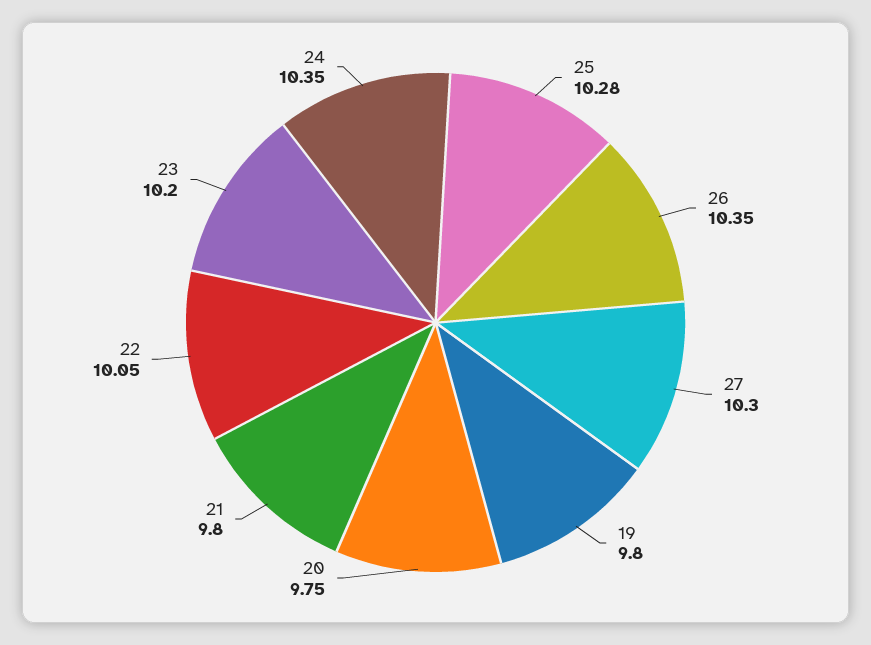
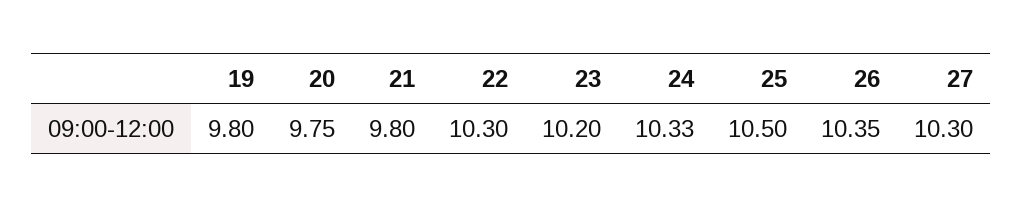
25: 10.28 -> 10.5
22: 10.05 -> 10.3
24: 10.35 -> 10.33

